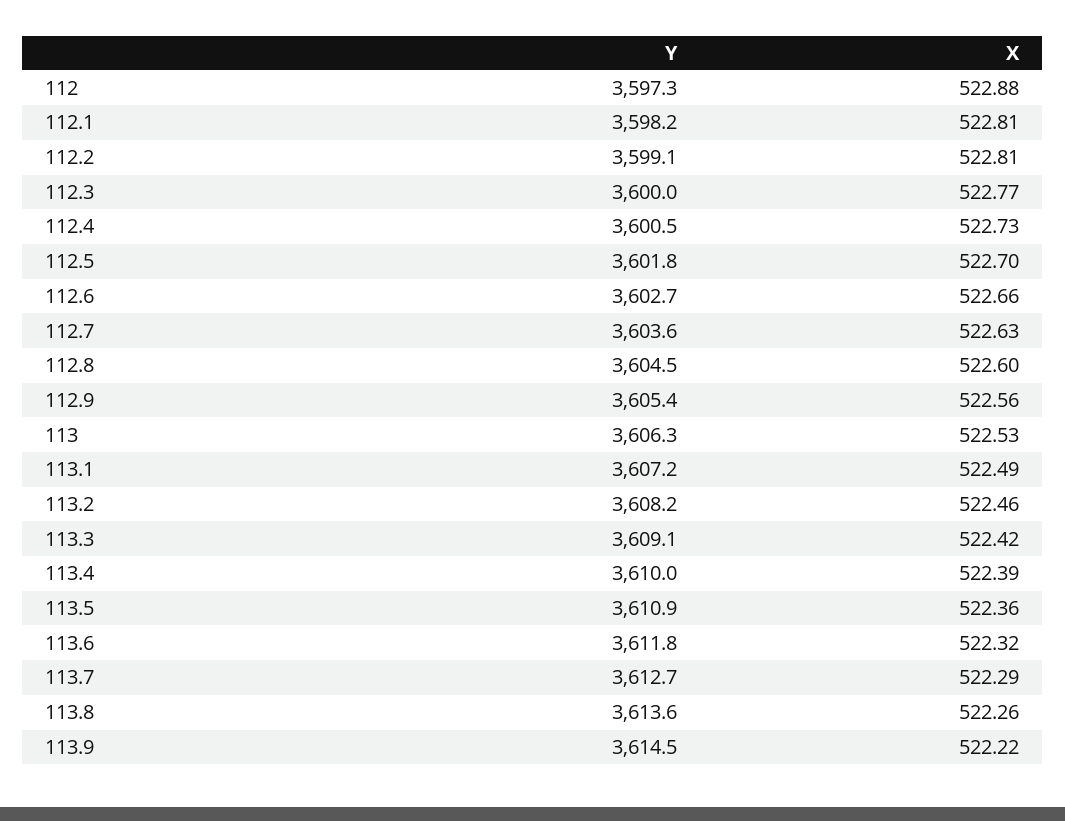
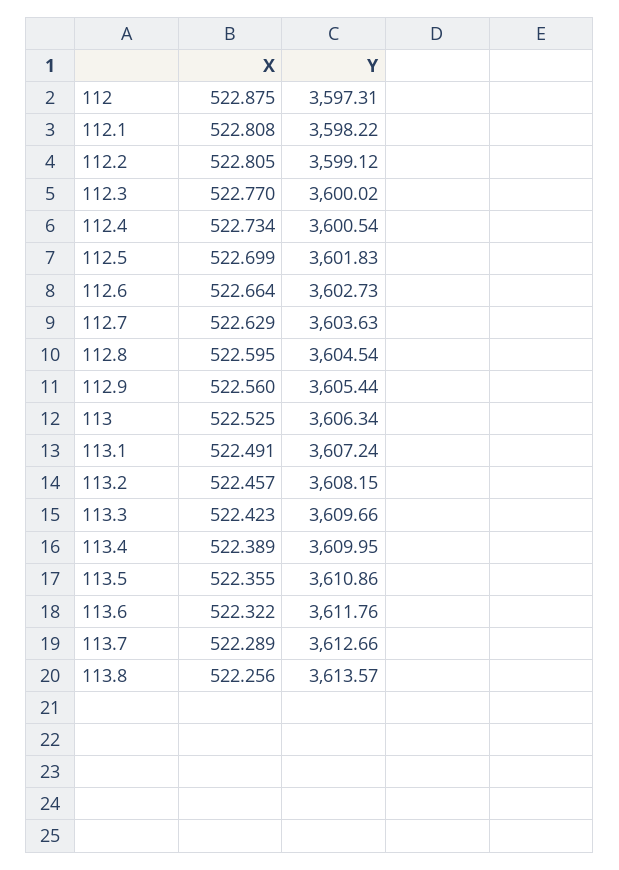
Y, 113.3: 3609.1 -> 3609.66
Y, 113.9: 3614.5 -> none
X, 113.9: 522.22 -> none

